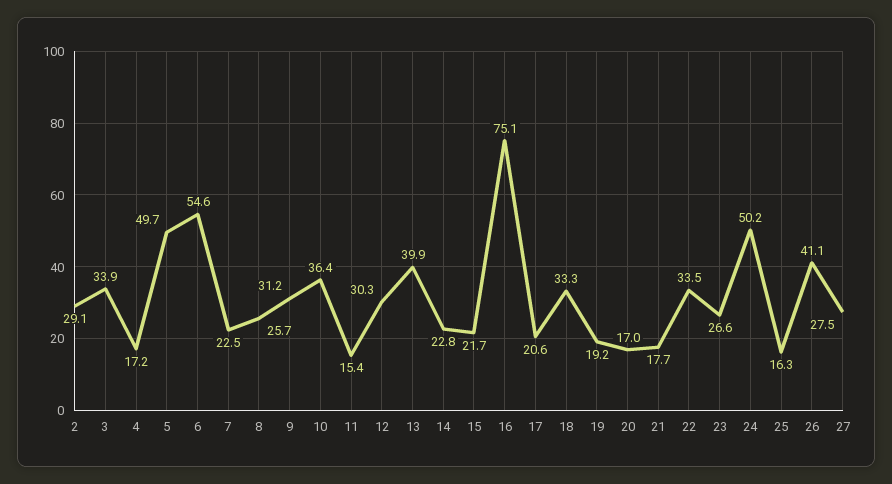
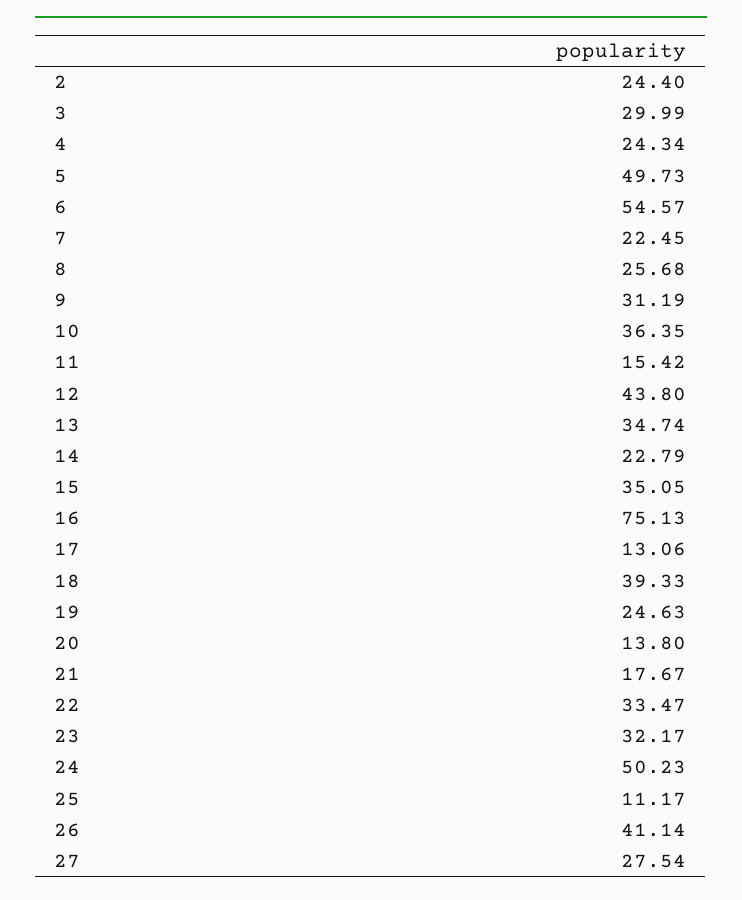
2: 29.1 -> 24.4
3: 33.9 -> 29.99
4: 17.2 -> 24.34
12: 30.3 -> 43.8
13: 39.9 -> 34.74
15: 21.7 -> 35.05
17: 20.6 -> 13.06
18: 33.3 -> 39.33
19: 19.2 -> 24.63
20: 17 -> 13.8
23: 26.6 -> 32.17
25: 16.3 -> 11.17

